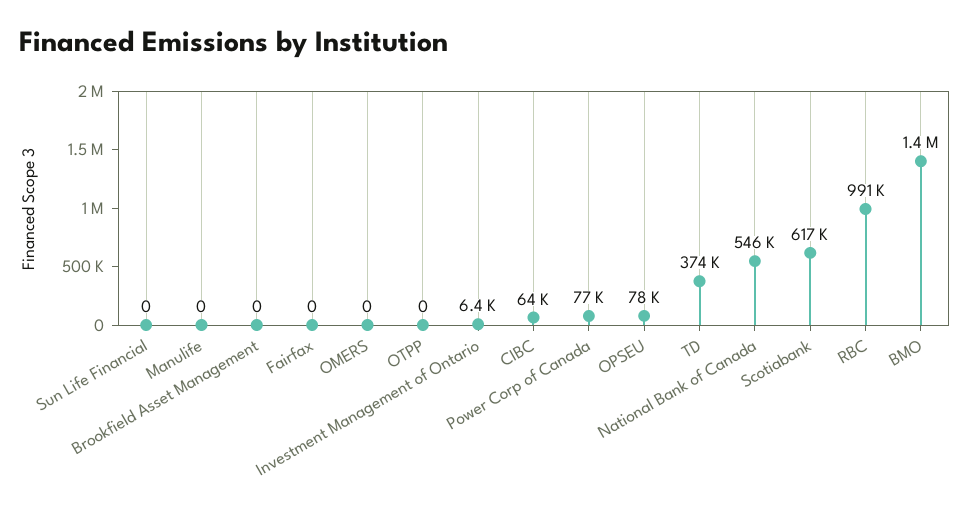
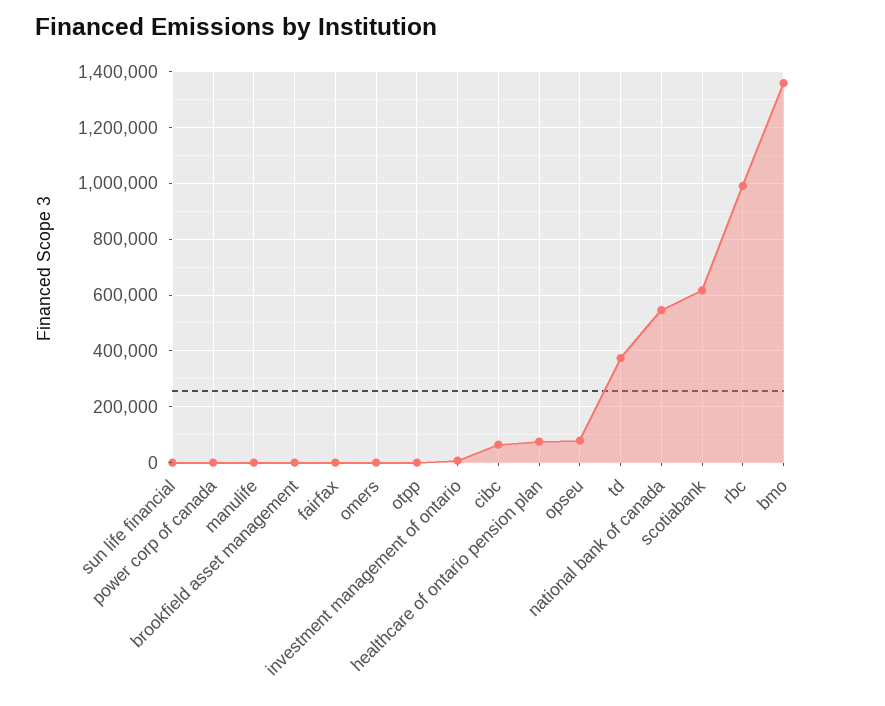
Power Corp of Canada: 77000 -> 0
healthcare of ontario pension plan: none -> 75000

